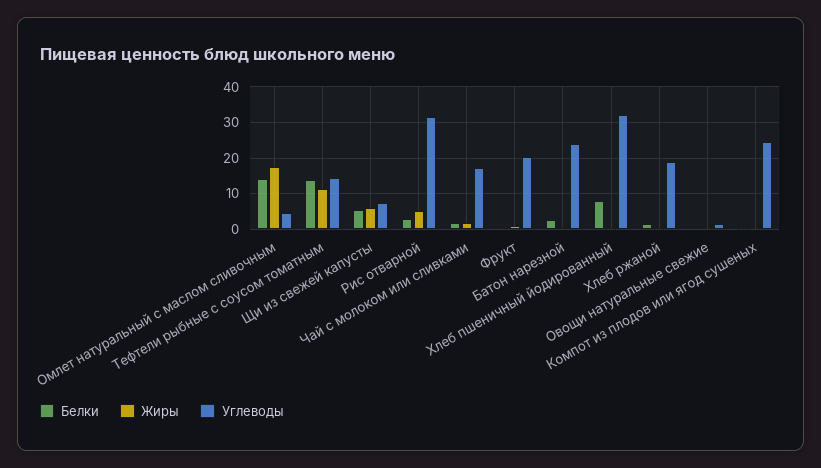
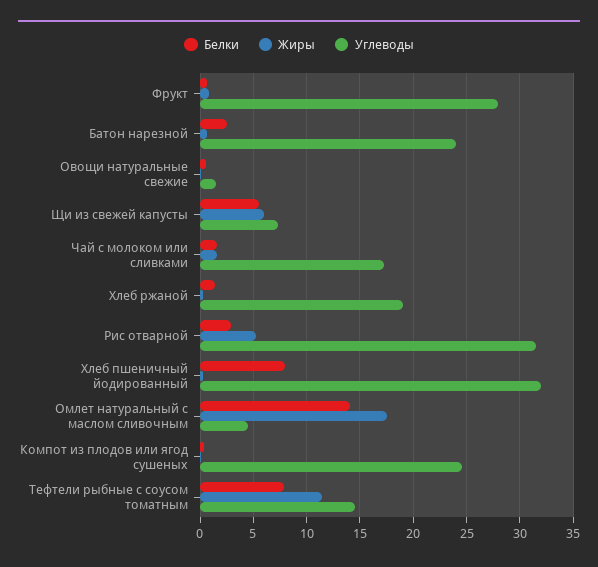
Белки, Тефтели рыбные с соусом томатным: 14 -> 8
Углеводы, Фрукт: 20 -> 28

